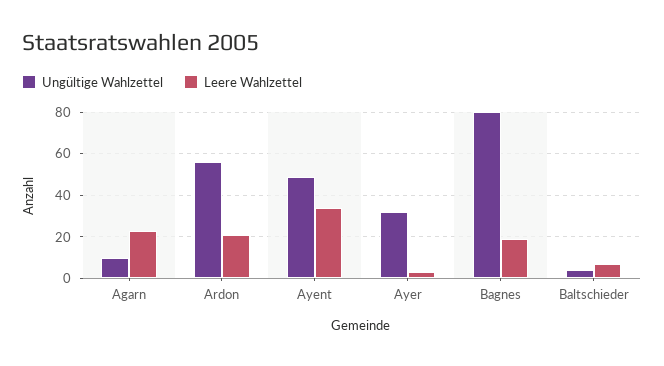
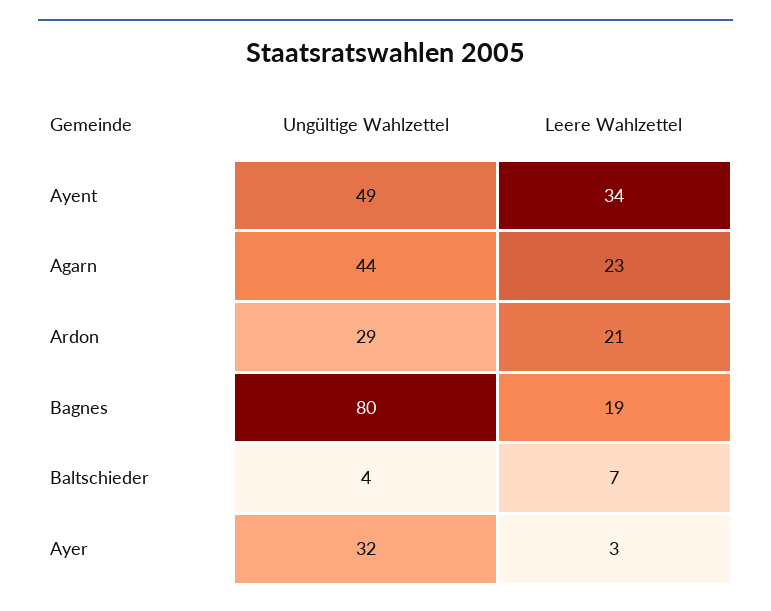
Ungültige Wahlzettel, Agarn: 10 -> 44
Ungültige Wahlzettel, Ardon: 55 -> 29

